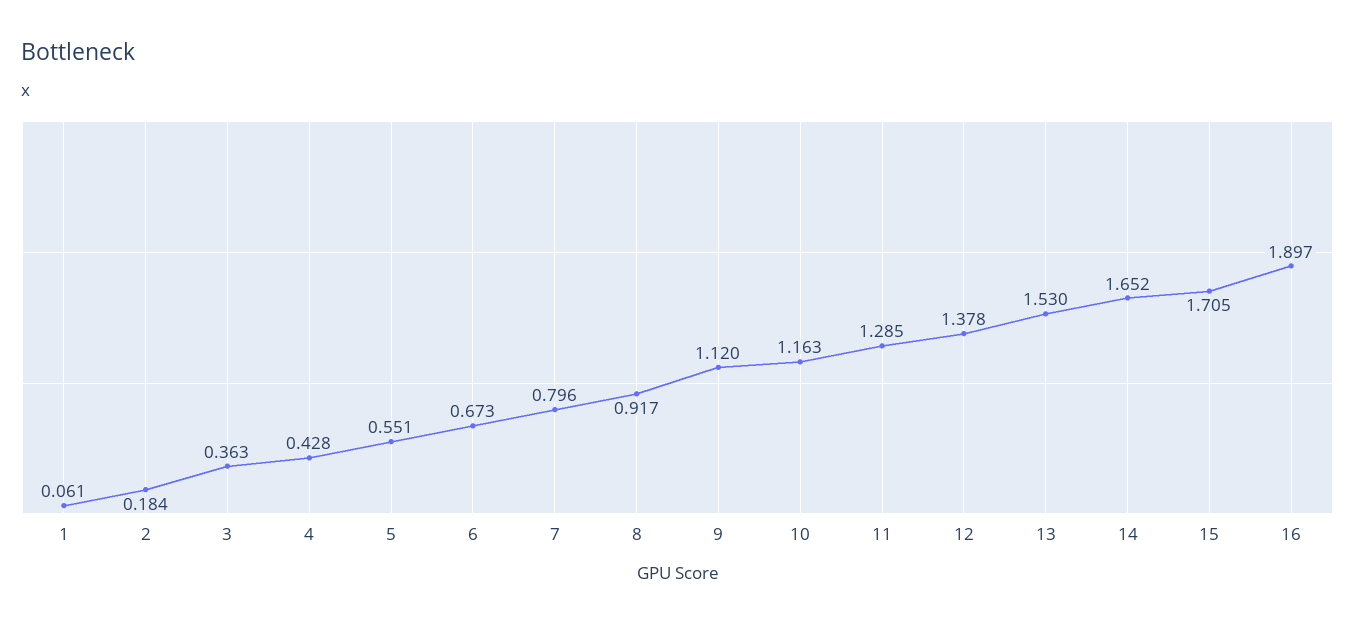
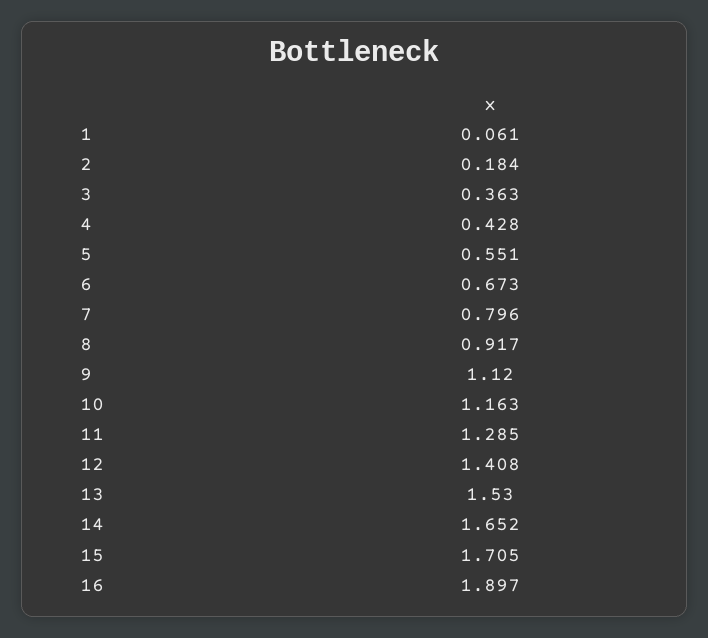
12: 1.378 -> 1.408

